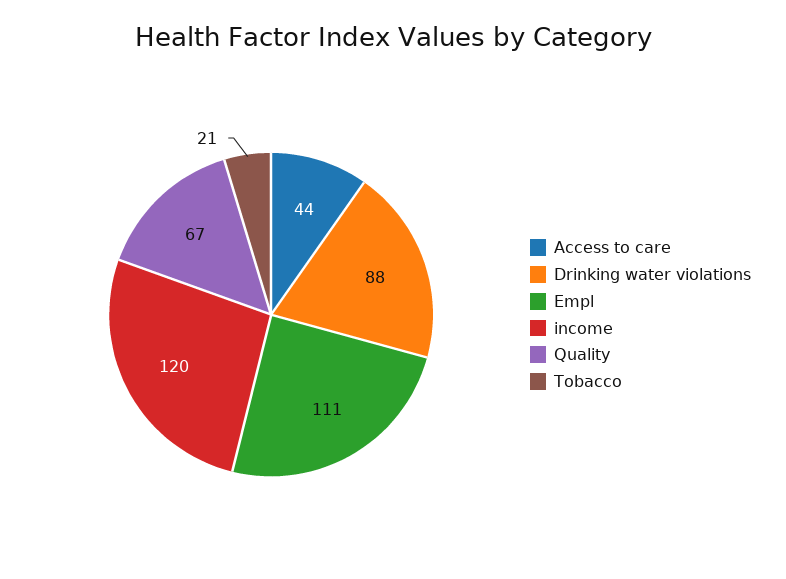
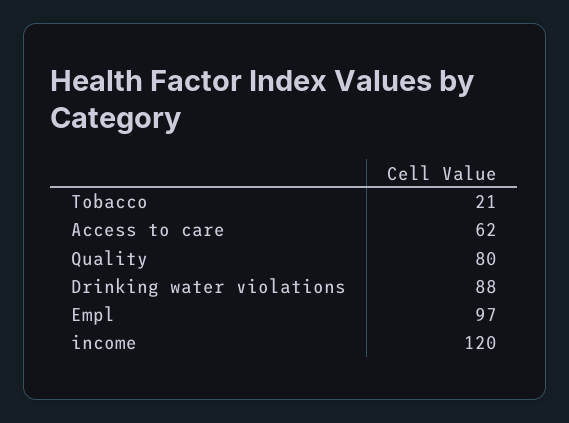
Access to care: 44 -> 62
Empl: 111 -> 97
Quality: 67 -> 80

